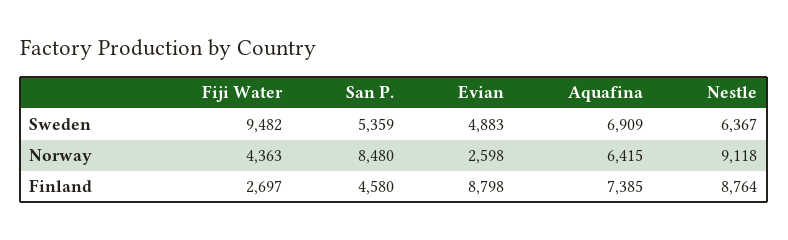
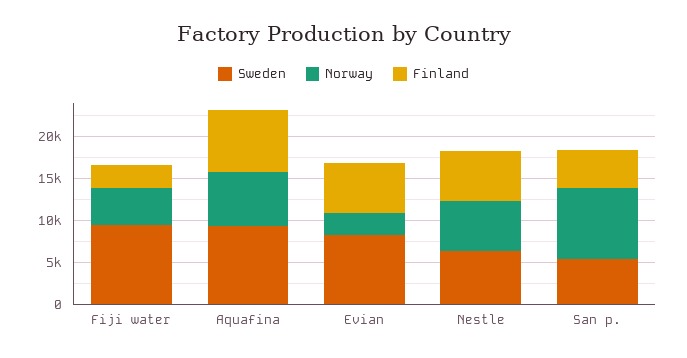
Sweden, Evian: 4883 -> 8000
Sweden, Aquafina: 6909 -> 9000
Norway, Nestle: 9118 -> 6000
Finland, Evian: 8798 -> 6000
Finland, Nestle: 8764 -> 6000

